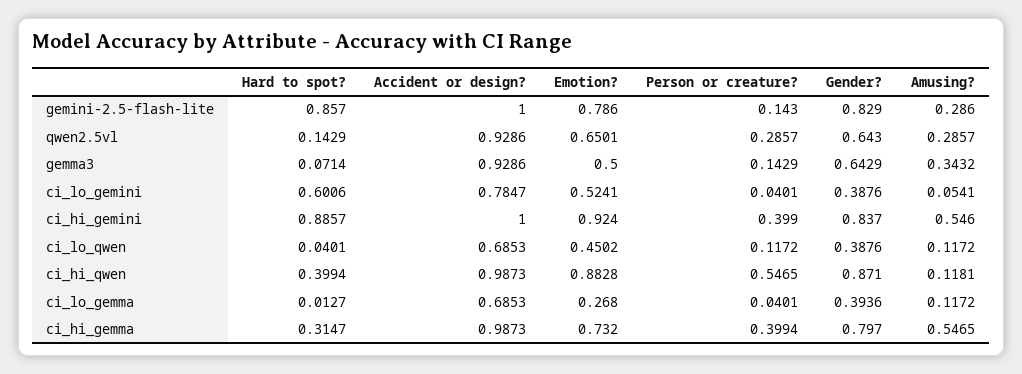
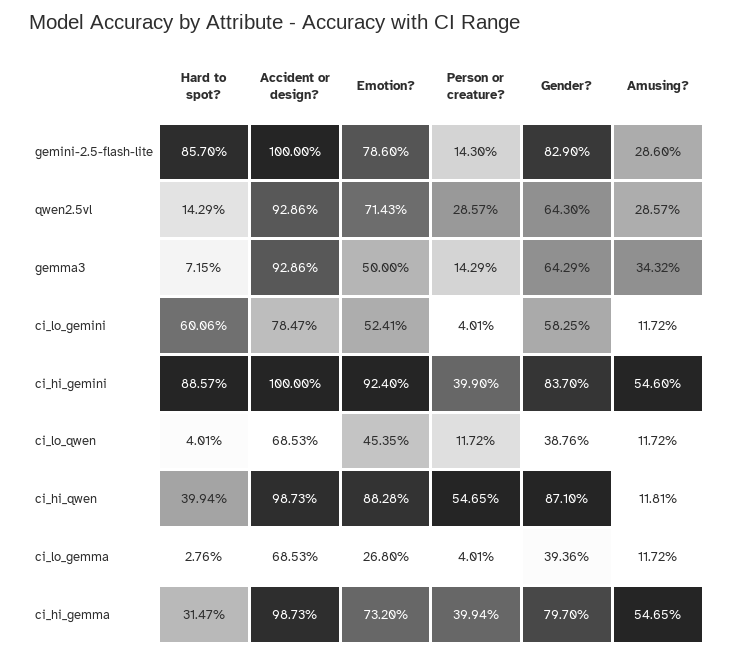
Emotion?, qwen2.5vl: 0.6501 -> 0.7143
Hard to spot?, gemma3: 0.0714 -> 0.0715
Gender?, ci_lo_gemini: 0.3876 -> 0.5825
Amusing?, ci_lo_gemini: 0.0541 -> 0.1172
Emotion?, ci_lo_qwen: 0.4502 -> 0.4535
Hard to spot?, ci_lo_gemma: 0.0127 -> 0.0276

